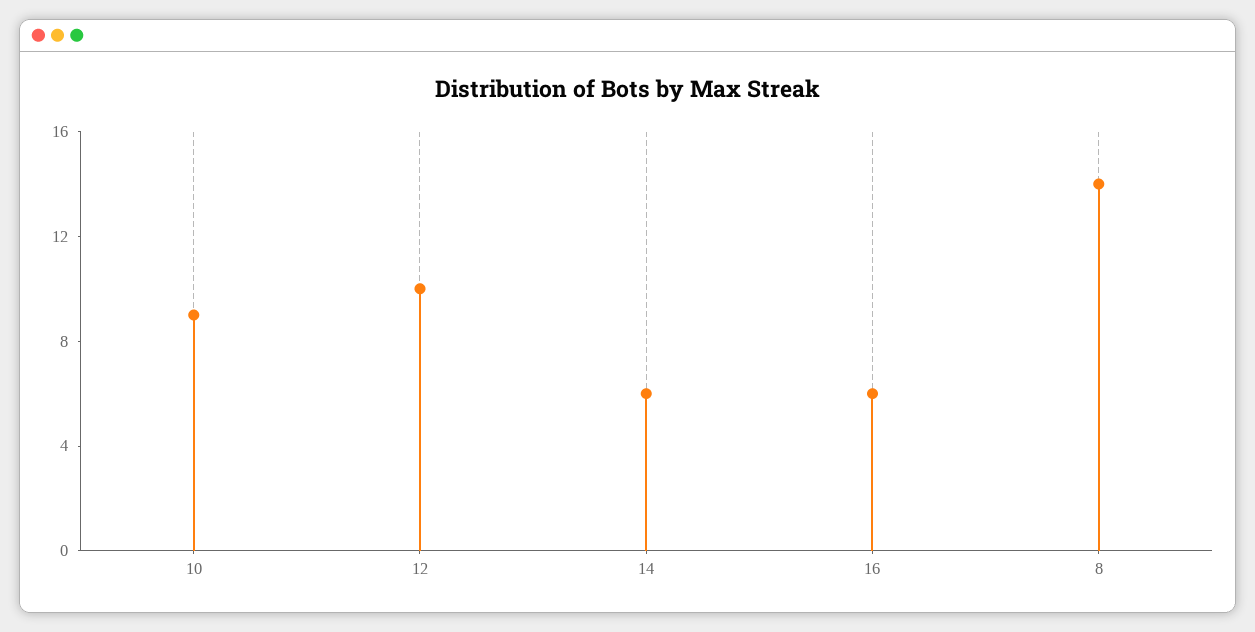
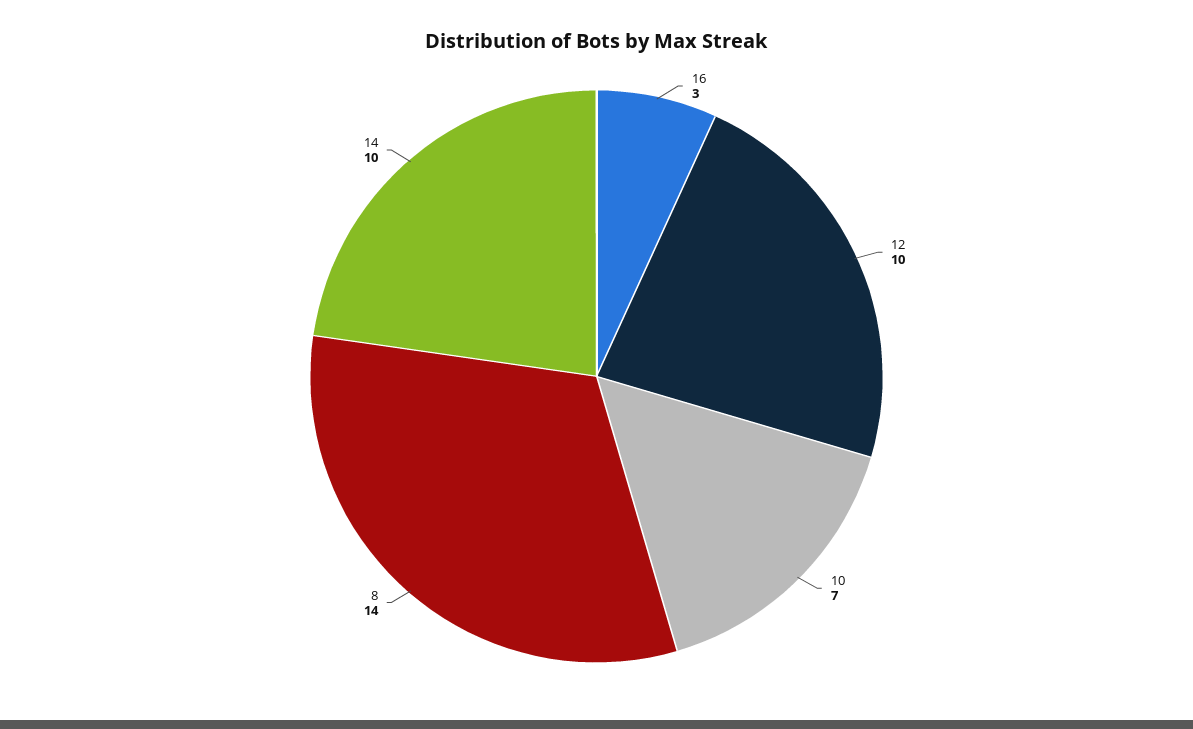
10: 9 -> 7
14: 6 -> 10
16: 6 -> 3

